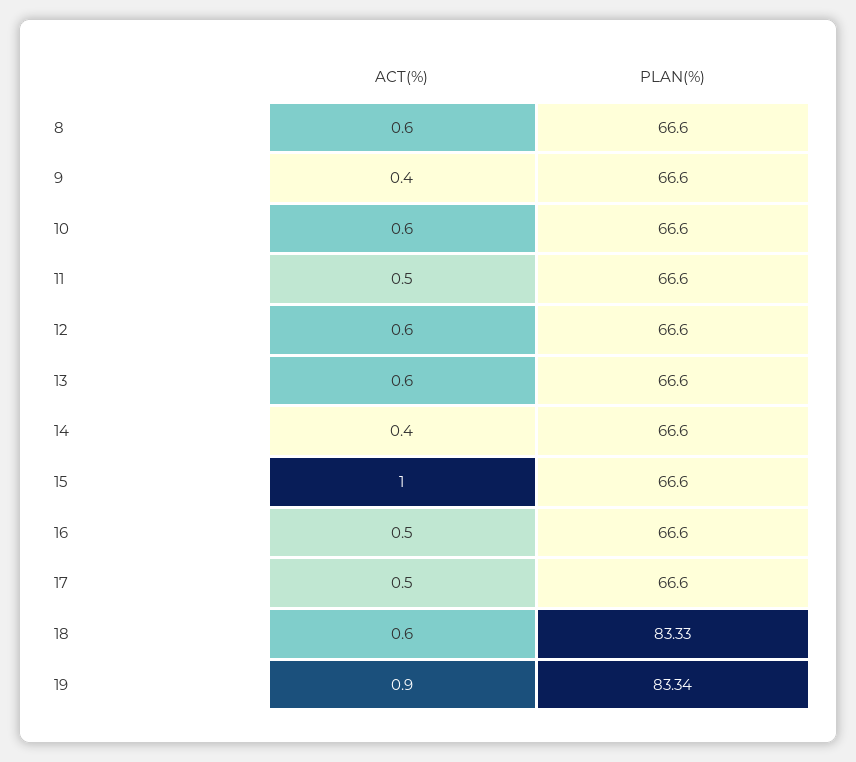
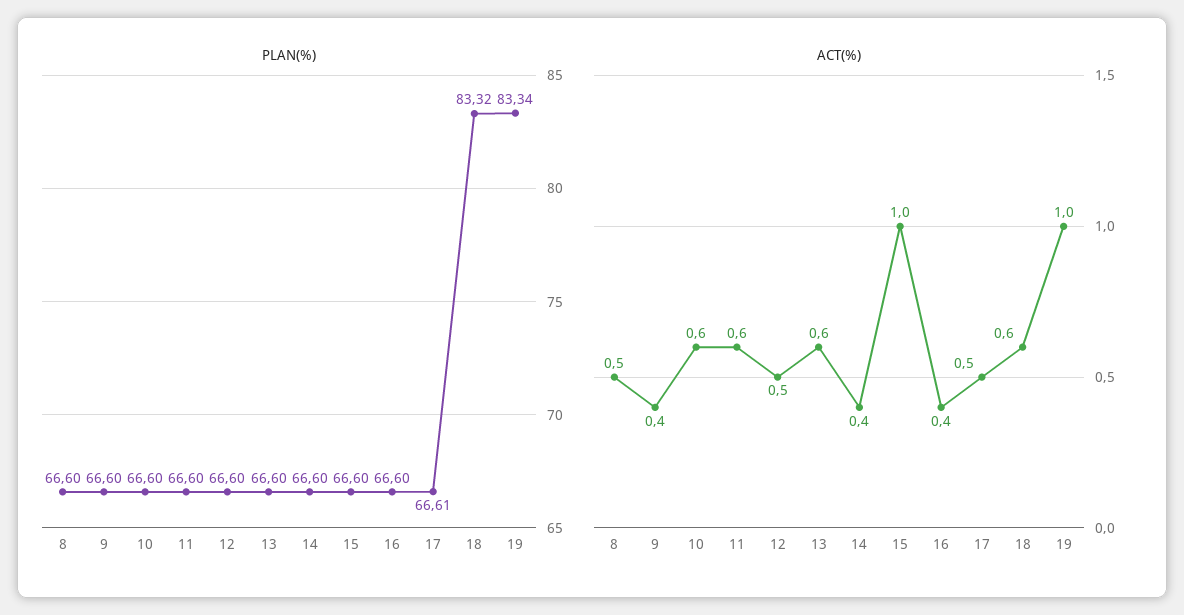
ACT(%), 8: 0.6 -> 0.5
ACT(%), 11: 0.5 -> 0.6
ACT(%), 12: 0.6 -> 0.5
ACT(%), 16: 0.5 -> 0.4
PLAN(%), 17: 66.6 -> 66.61
PLAN(%), 18: 83.33 -> 83.32
ACT(%), 19: 0.9 -> 1

